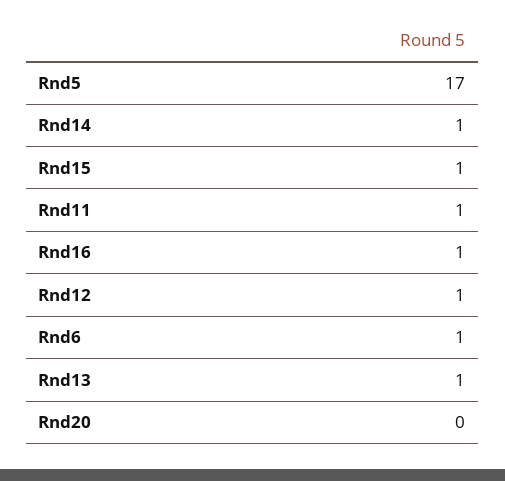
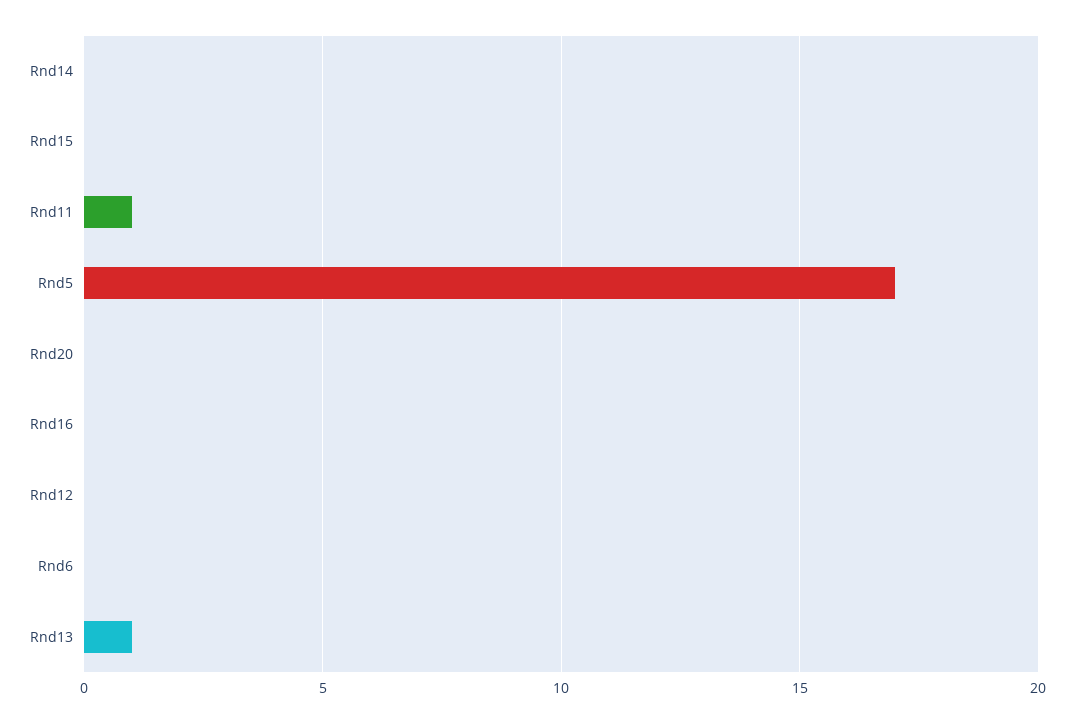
Rnd14: 1 -> 0
Rnd15: 1 -> 0
Rnd16: 1 -> 0
Rnd12: 1 -> 0
Rnd6: 1 -> 0

